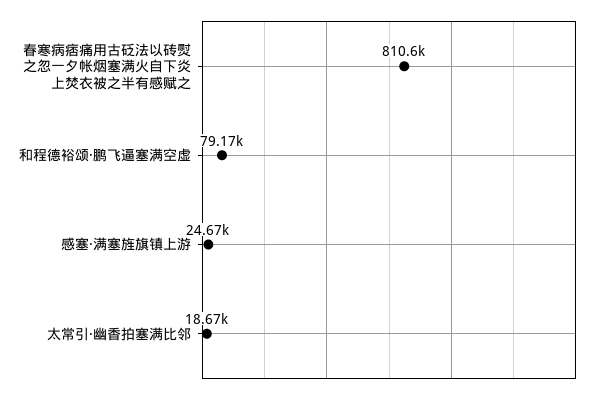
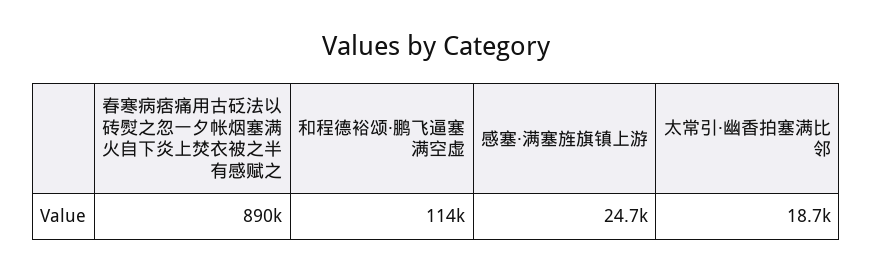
春寒病痞痛用古砭法以砖熨之忽一夕帐烟塞满火自下炎上焚衣被之半有感赋之: 810600 -> 890000
和程德裕颂·鹏飞逼塞满空虚: 79170 -> 114000

